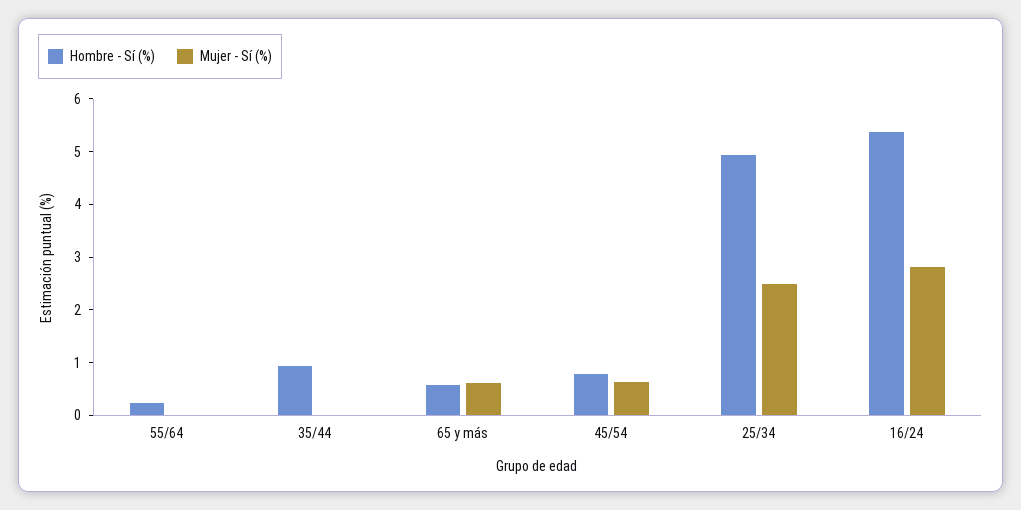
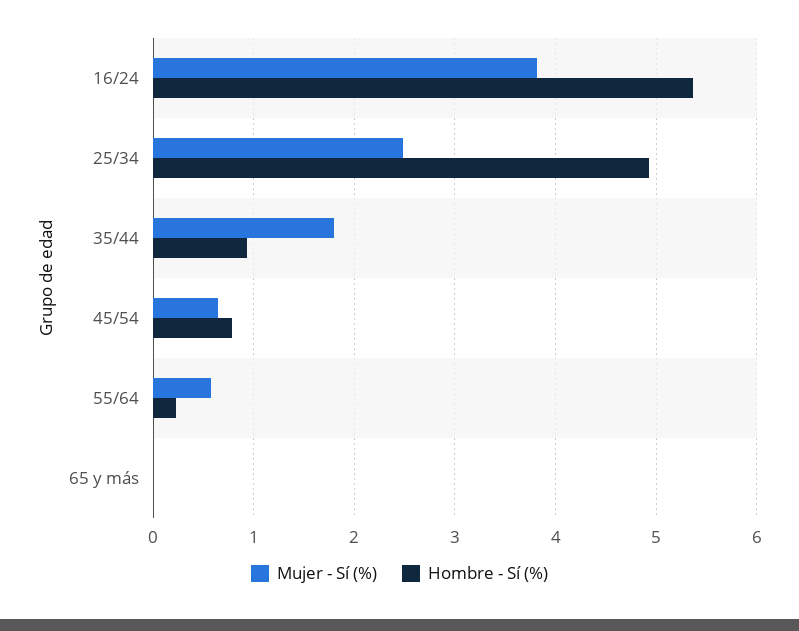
Mujer - Sí (%), 55/64: 0 -> 0.6
Mujer - Sí (%), 35/44: 0 -> 1.8
Hombre - Sí (%), 65 y más: 0.6 -> 0
Mujer - Sí (%), 65 y más: 0.6 -> 0
Mujer - Sí (%), 16/24: 2.8 -> 3.8

